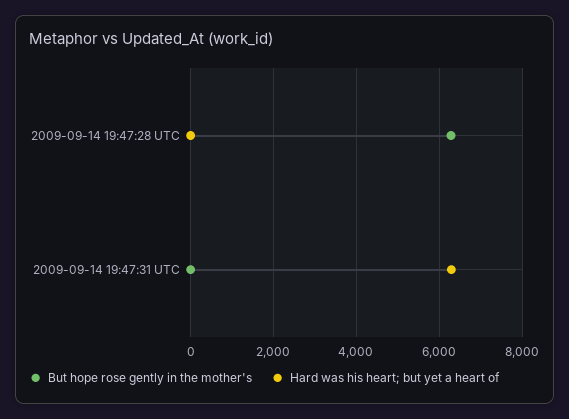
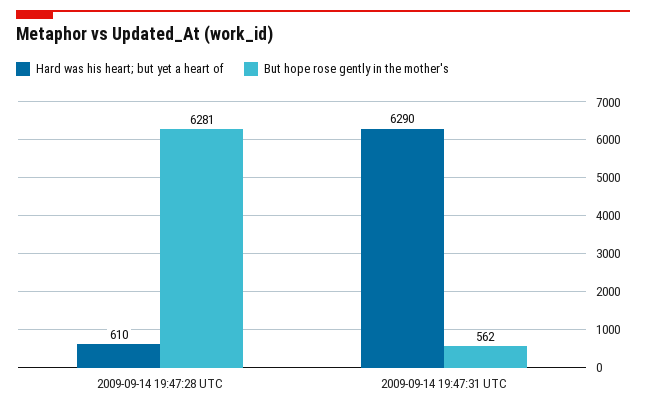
Hard was his heart; but yet a heart of, 2009-09-14 19:47:28 UTC: 0 -> 610
But hope rose gently in the mother's, 2009-09-14 19:47:31 UTC: 0 -> 562

